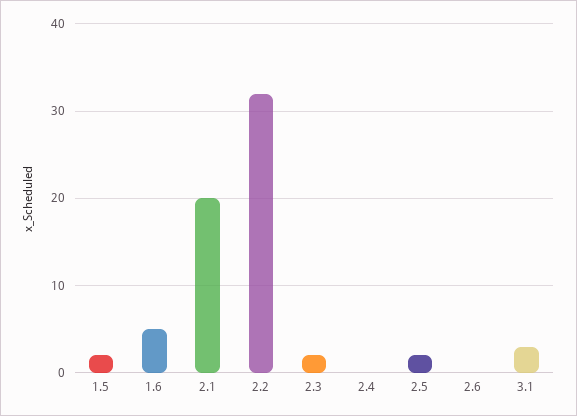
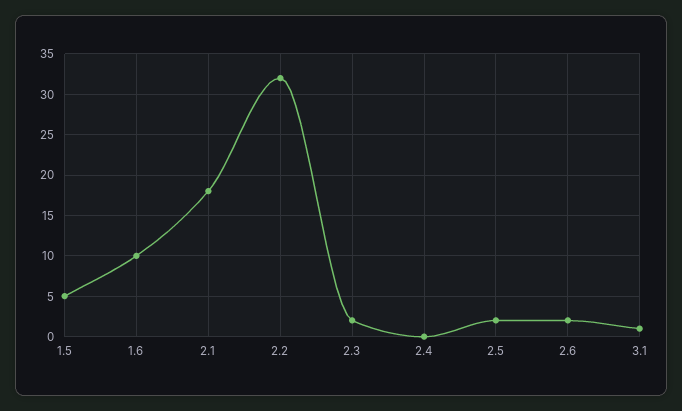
1.5: 2 -> 5
1.6: 5 -> 10
2.1: 20 -> 18
2.6: 0 -> 2
3.1: 3 -> 1

